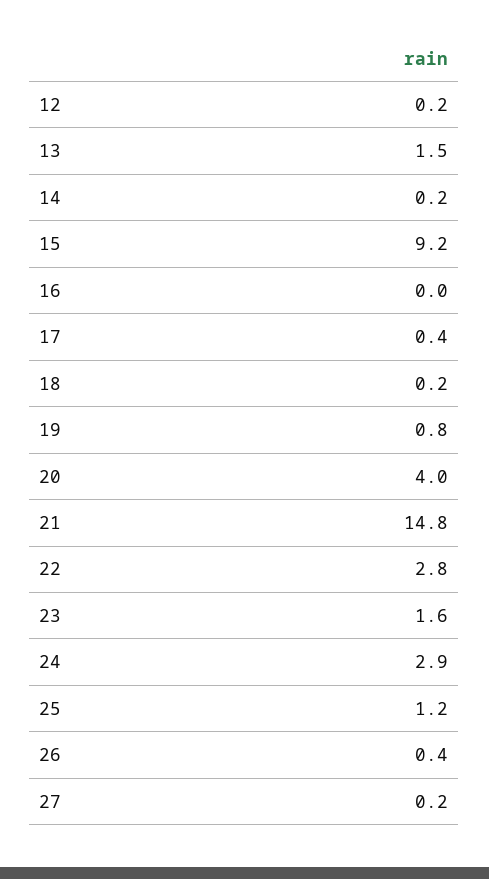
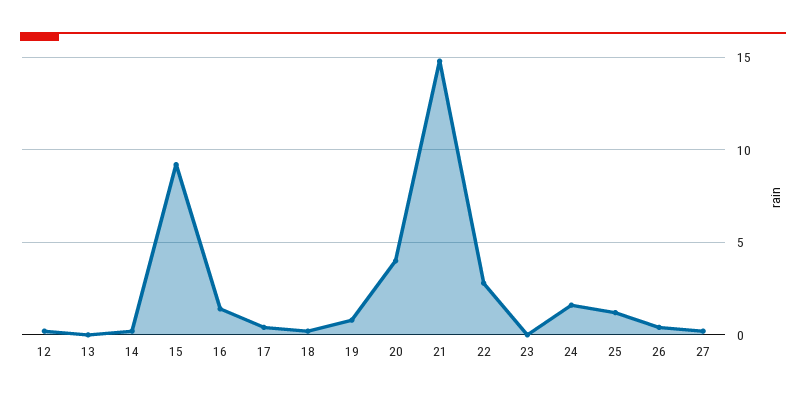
13: 1.5 -> 0
16: 0 -> 1.5
23: 1.6 -> 0
24: 2.9 -> 1.5

